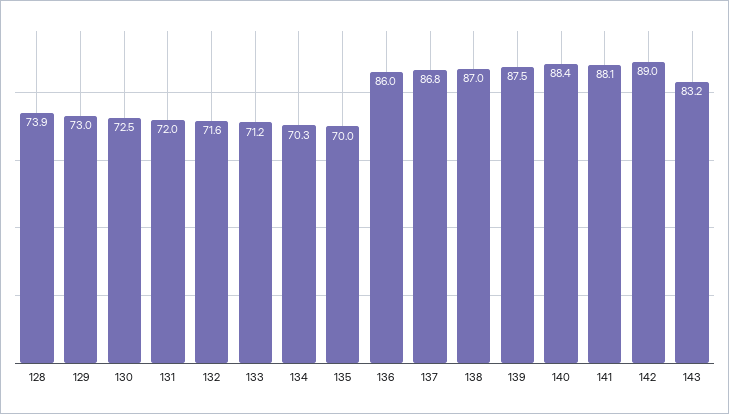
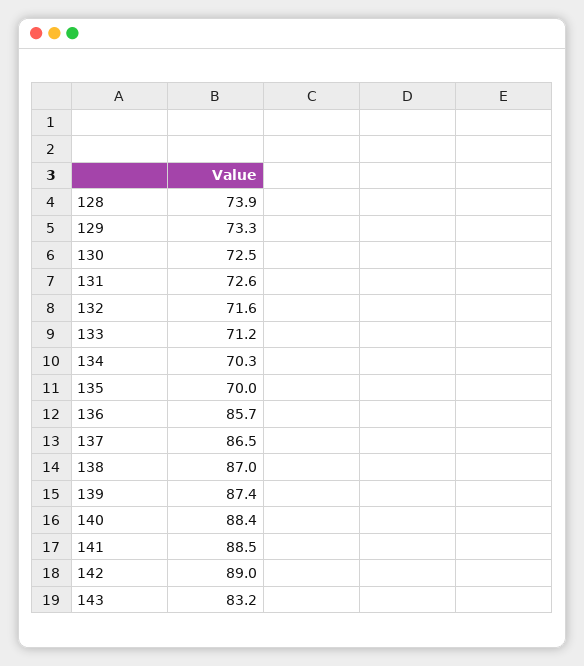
129: 73 -> 73.3
131: 72 -> 72.6
136: 86 -> 85.7
137: 86.8 -> 86.5
139: 87.5 -> 87.4
141: 88.1 -> 88.5

